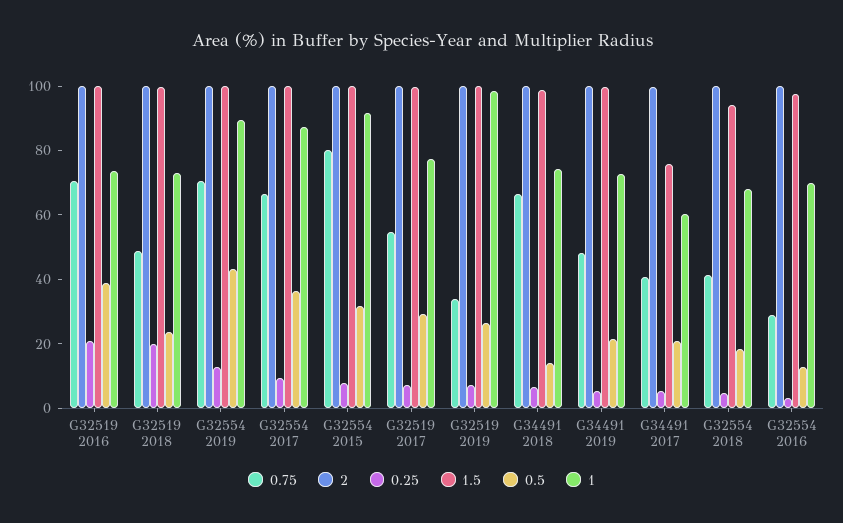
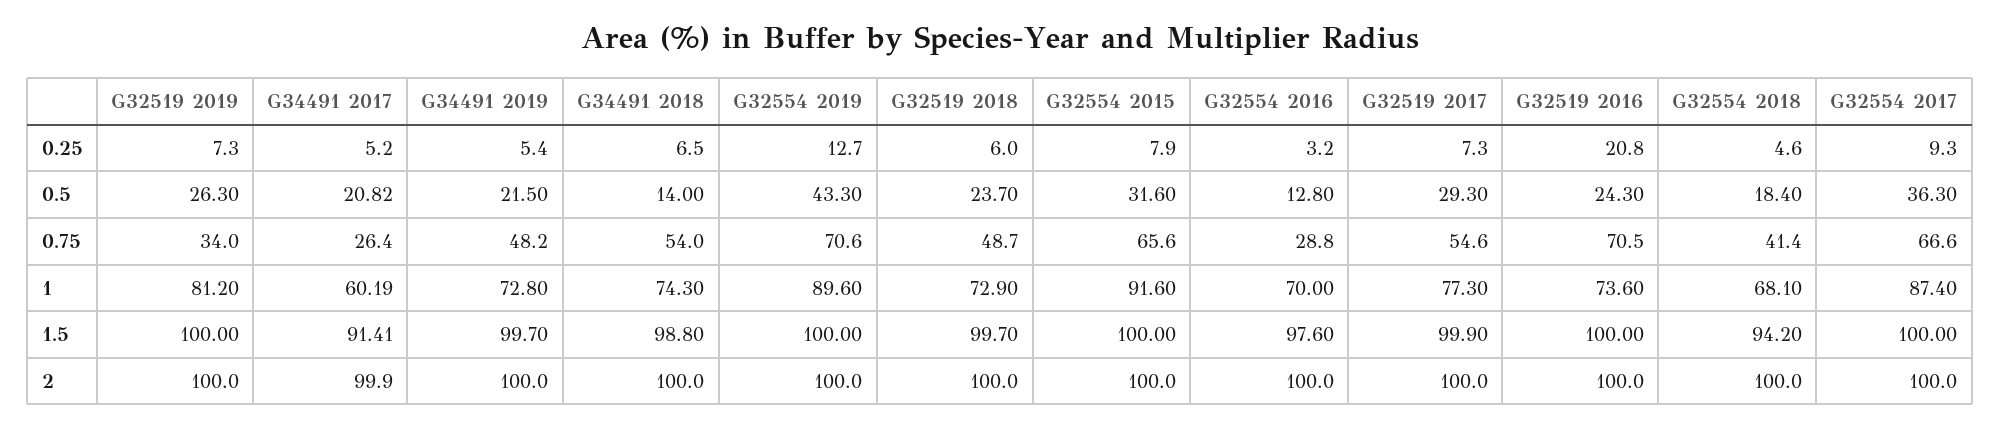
0.5, G32519 2016: 40 -> 24.3
0.25, G32519 2018: 20 -> 6
0.75, G32554 2015: 80 -> 65.6
1, G32519 2019: 100 -> 81.2
0.75, G34491 2018: 65 -> 54
0.75, G34491 2017: 40 -> 26.4
1.5, G34491 2017: 75 -> 91.41

